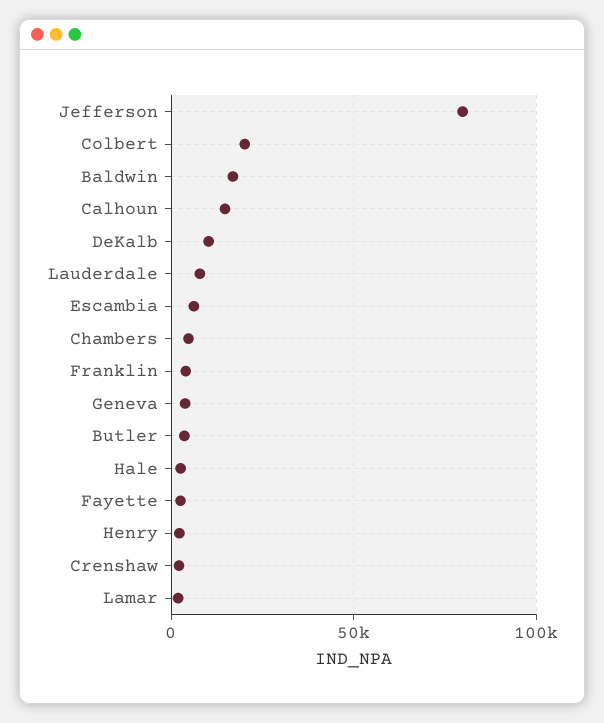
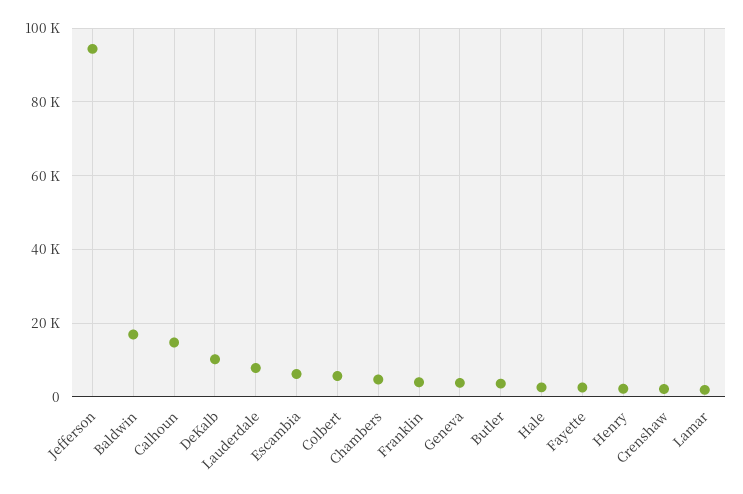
Jefferson: 80000 -> 94000
Colbert: 20000 -> 6000

